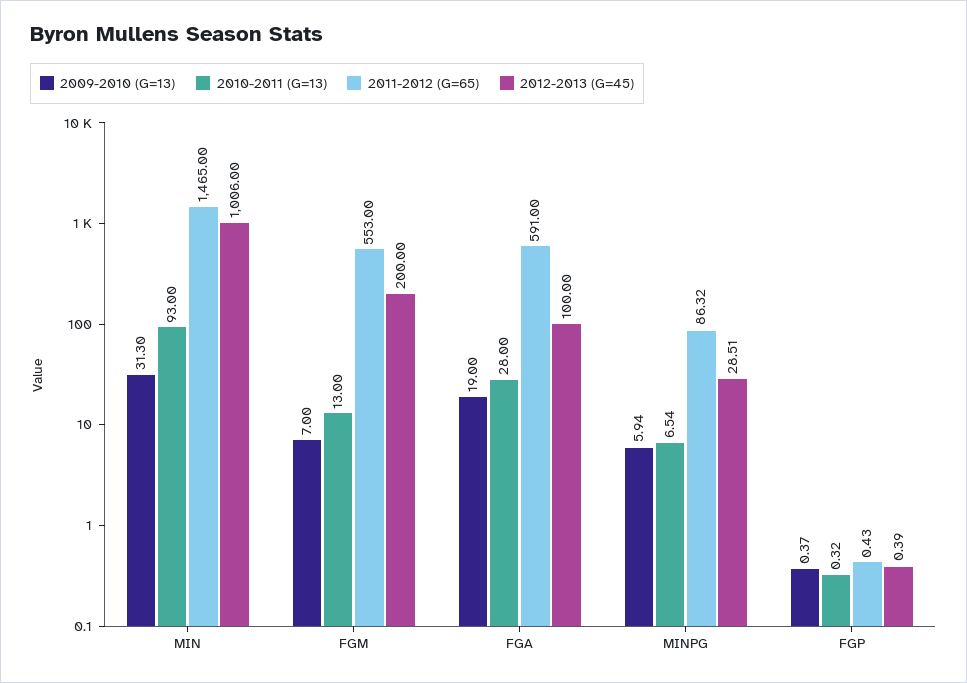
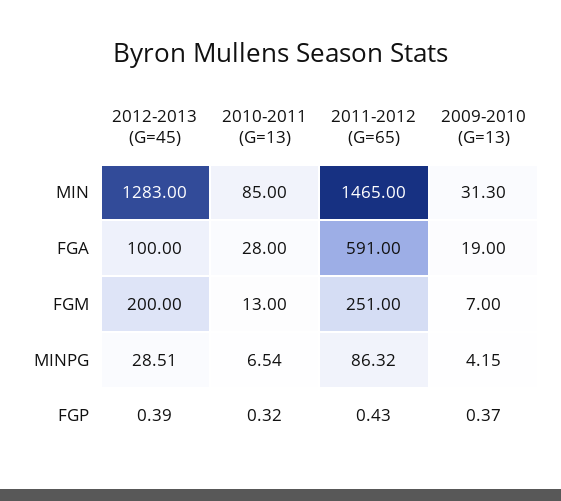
2010-2011 (G=13), MIN: 93 -> 85
2012-2013 (G=45), MIN: 1006 -> 1283
2011-2012 (G=65), FGM: 553 -> 251
2009-2010 (G=13), MINPG: 5.94 -> 4.15

